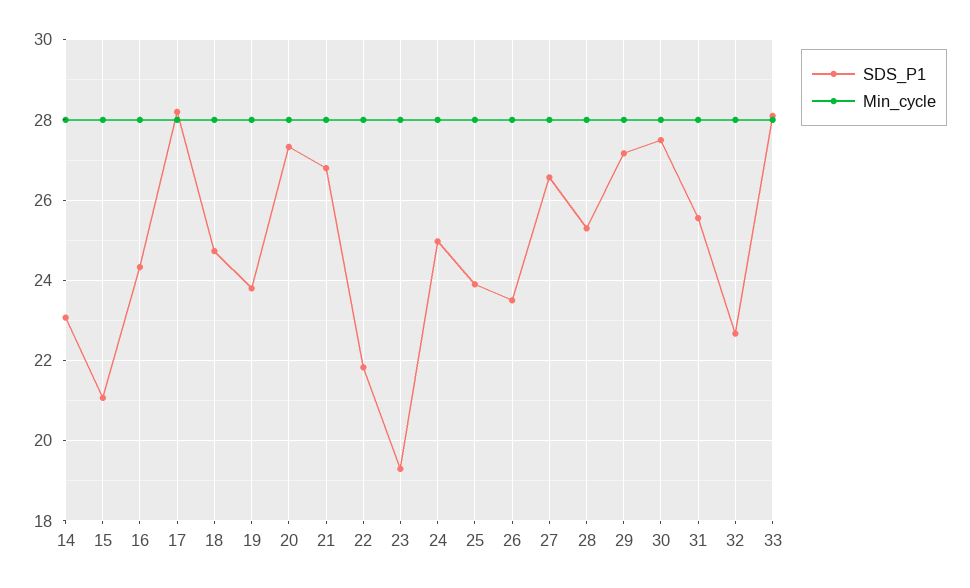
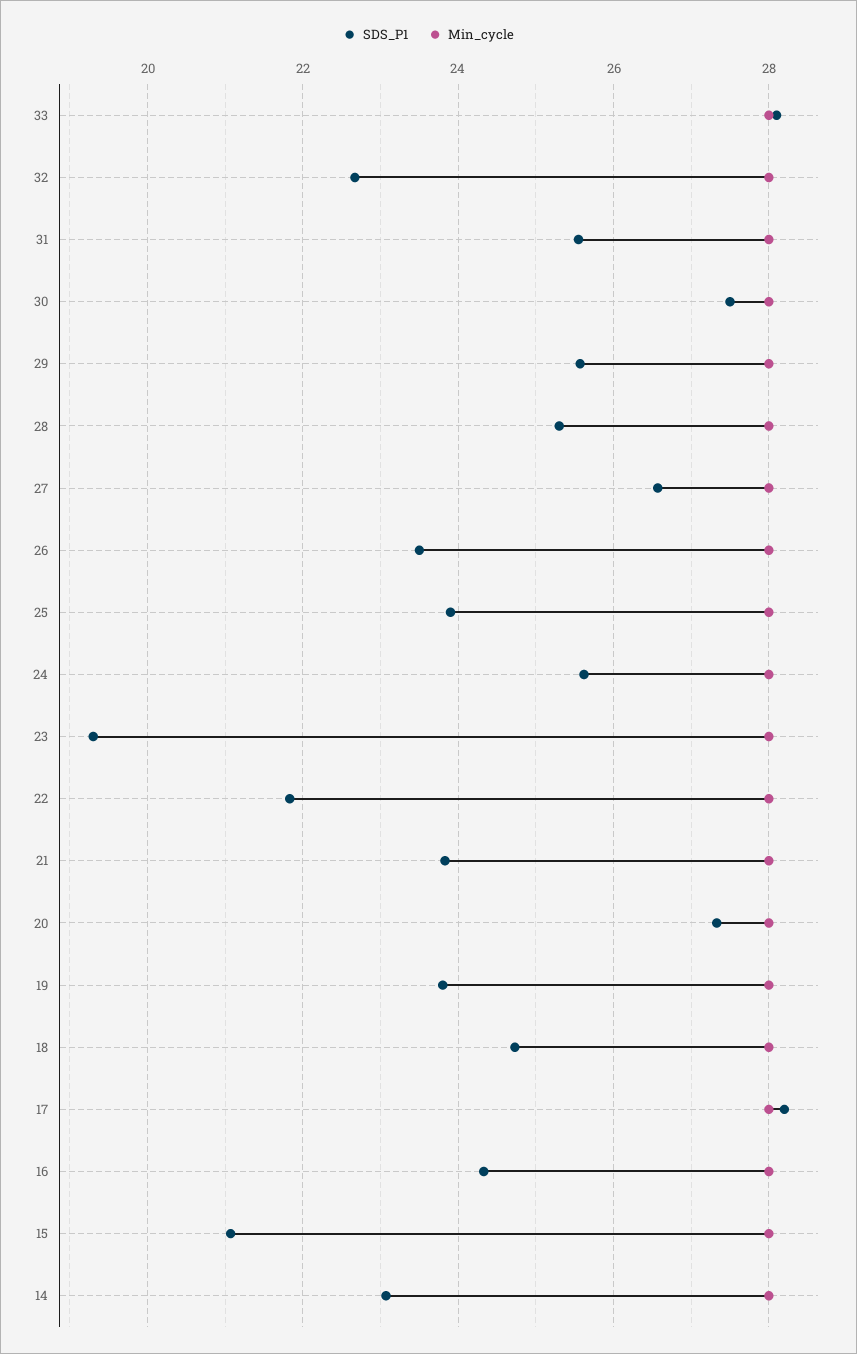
SDS_P1, 21: 26.8 -> 23.8
SDS_P1, 24: 25 -> 25.6
SDS_P1, 29: 27.2 -> 25.6

